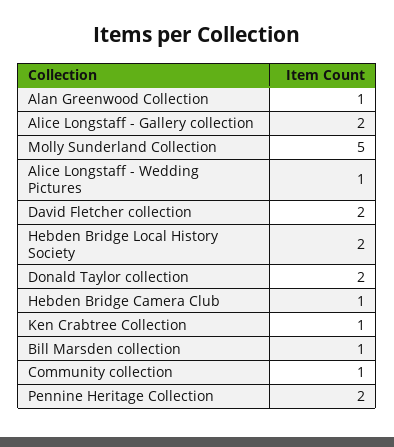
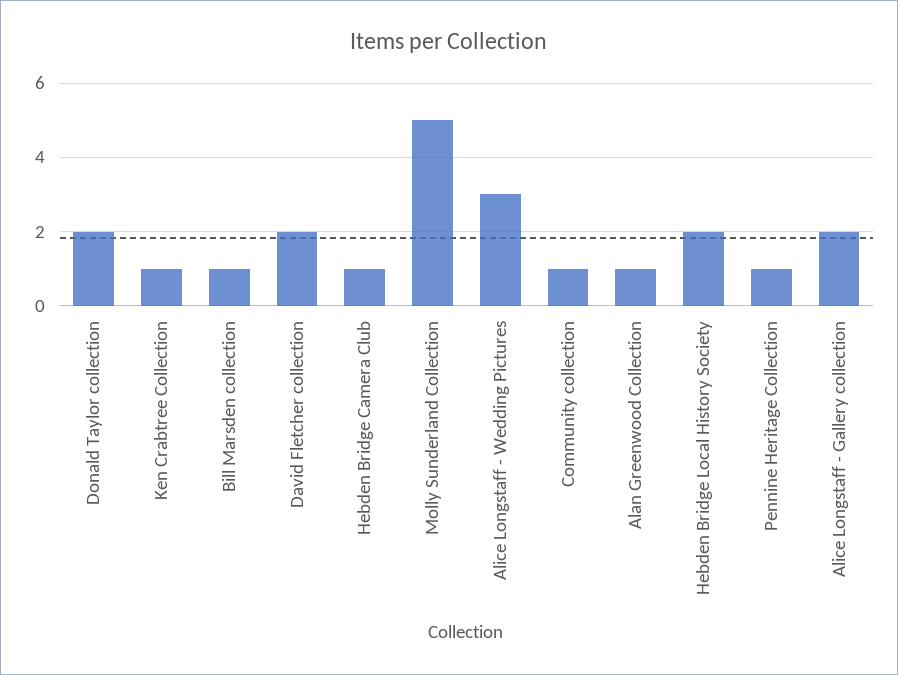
Alice Longstaff - Wedding Pictures: 1 -> 3
Pennine Heritage Collection: 2 -> 1

